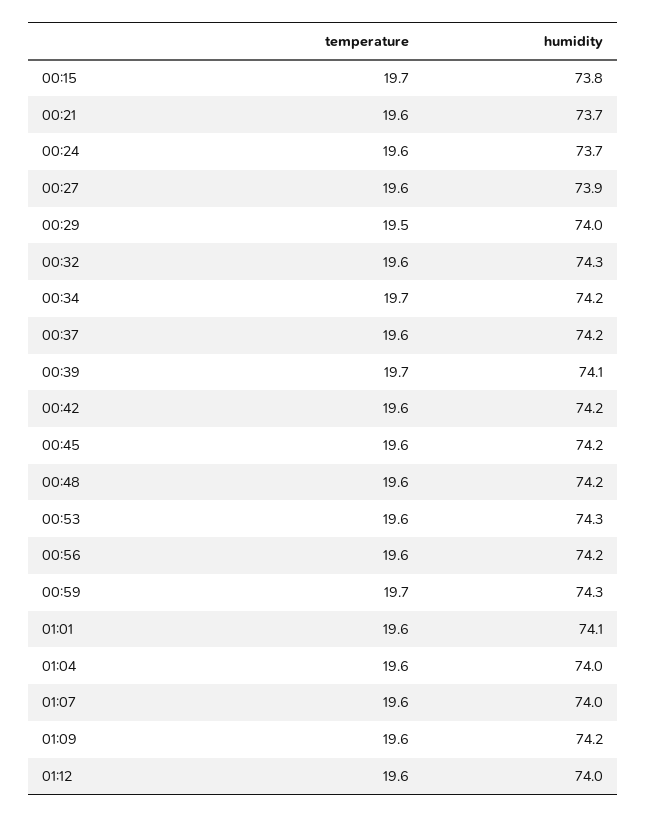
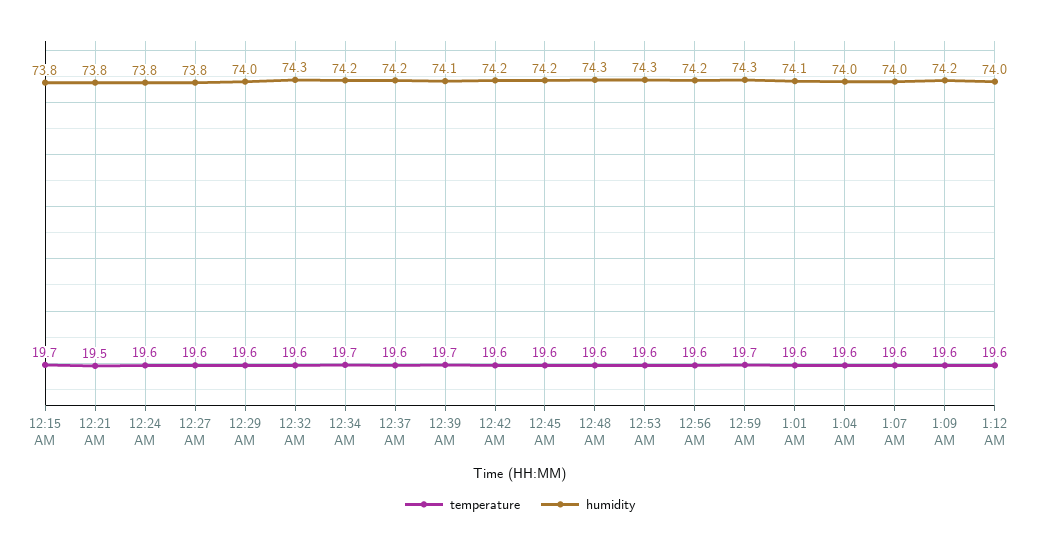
temperature, 00:21: 19.6 -> 19.5
humidity, 00:21: 73.7 -> 73.8
humidity, 00:24: 73.7 -> 73.8
humidity, 00:27: 73.9 -> 73.8
temperature, 00:29: 19.5 -> 19.6
humidity, 00:48: 74.2 -> 74.3

